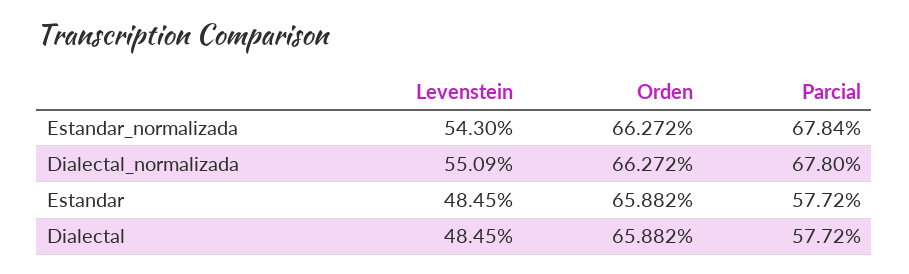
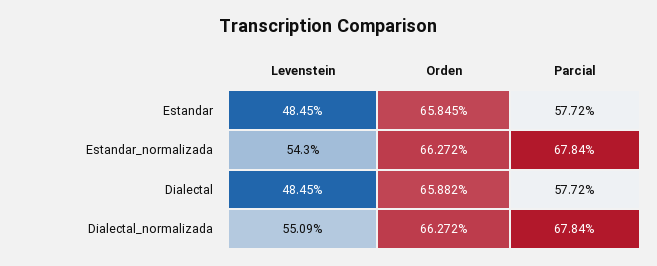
Parcial, Dialectal_normalizada: 67.8 -> 67.84
Orden, Estandar: 65.882 -> 65.845

